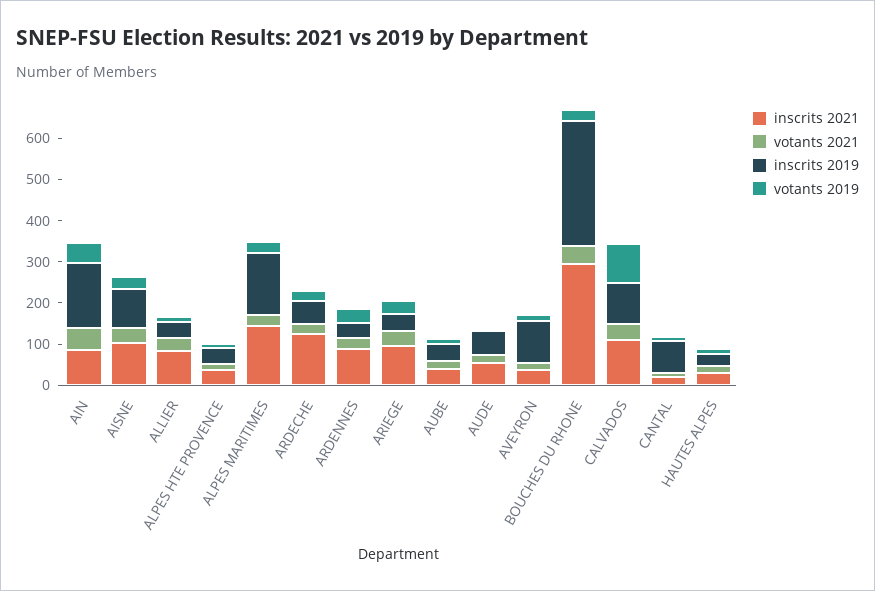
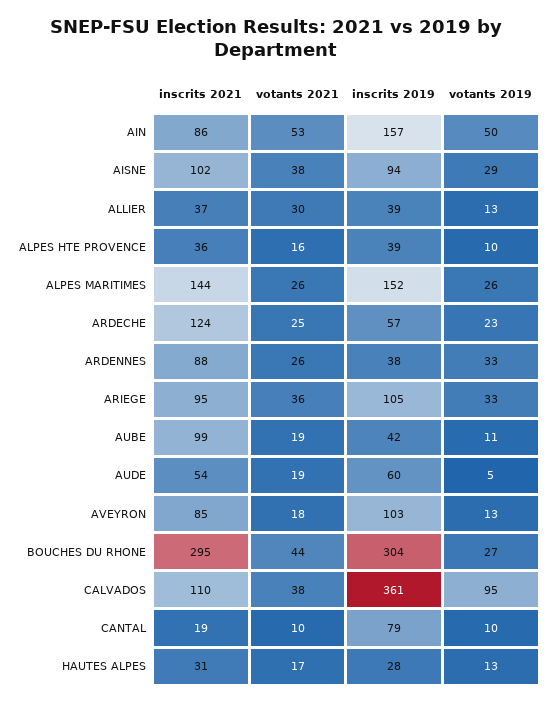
inscrits 2021, ALLIER: 80 -> 37
inscrits 2019, ARIEGE: 40 -> 105
inscrits 2021, AUBE: 40 -> 99
inscrits 2021, AVEYRON: 40 -> 85
inscrits 2019, CALVADOS: 100 -> 361

